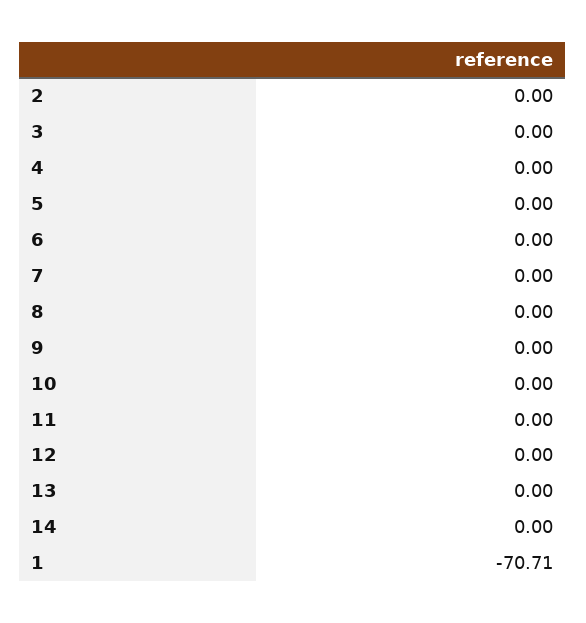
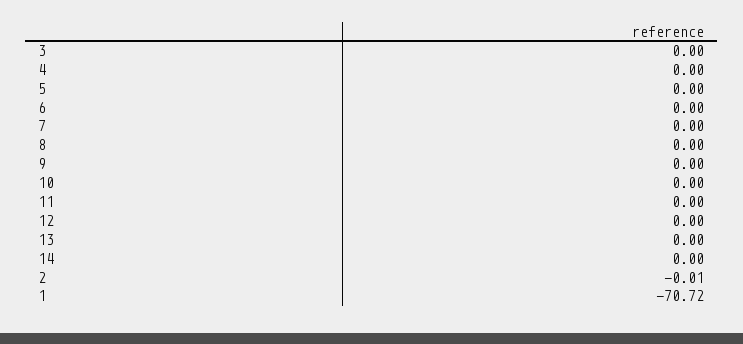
2: 0 -> -0.01
1: -70.71 -> -70.72

